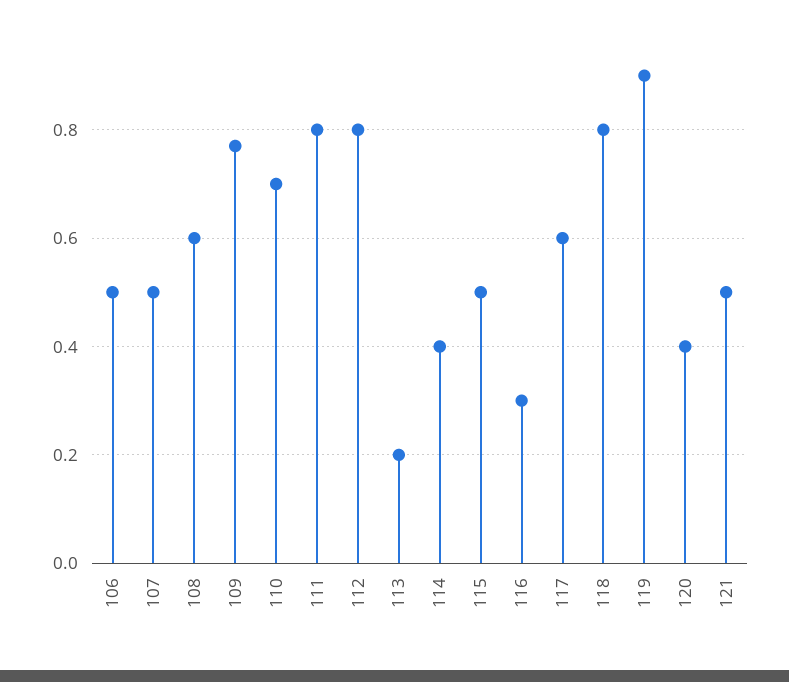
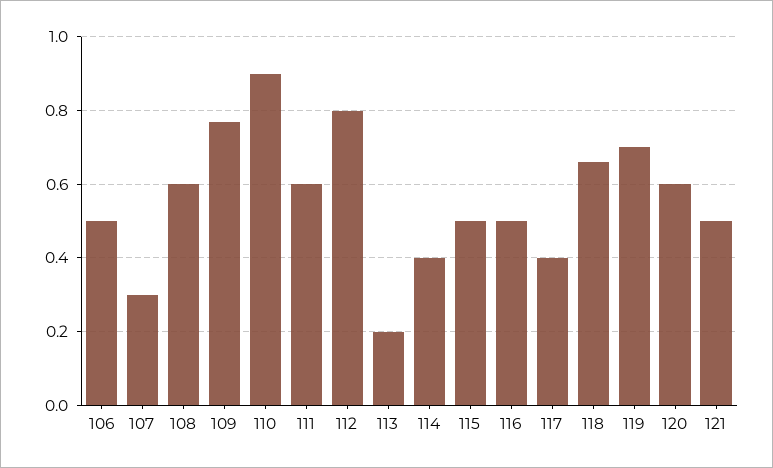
107: 0.5 -> 0.3
110: 0.7 -> 0.9
111: 0.8 -> 0.6
116: 0.3 -> 0.5
117: 0.6 -> 0.4
118: 0.8 -> 0.65
119: 0.9 -> 0.7
120: 0.4 -> 0.6

